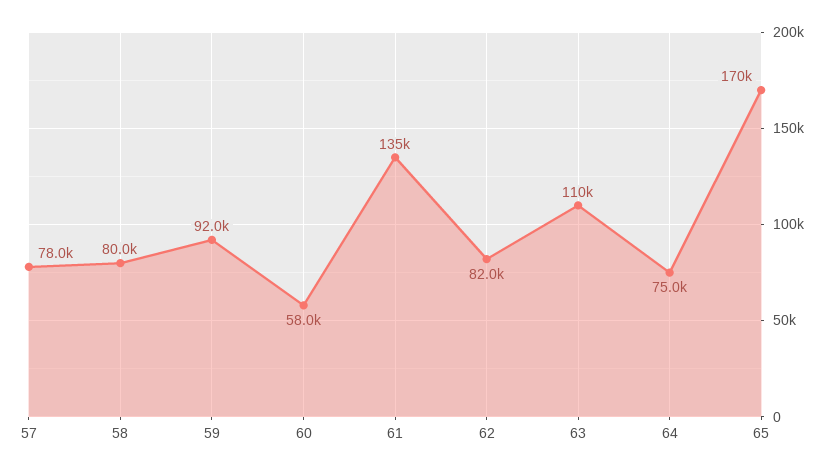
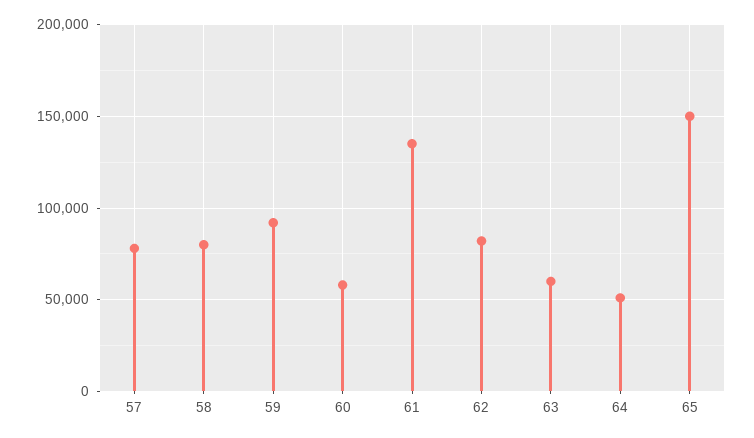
63: 110000 -> 60000
64: 75000 -> 50000
65: 170000 -> 150000

